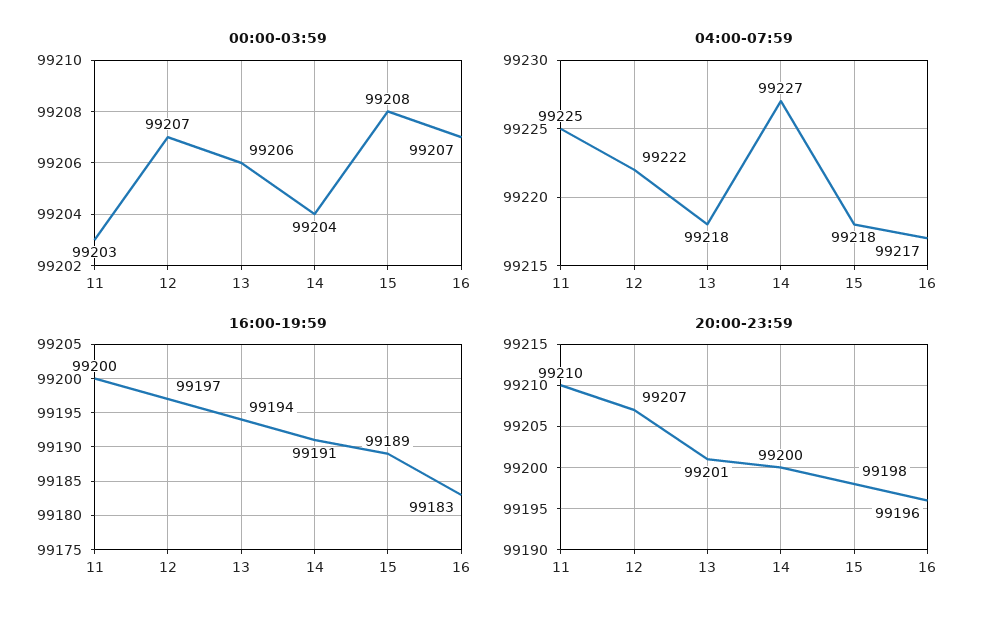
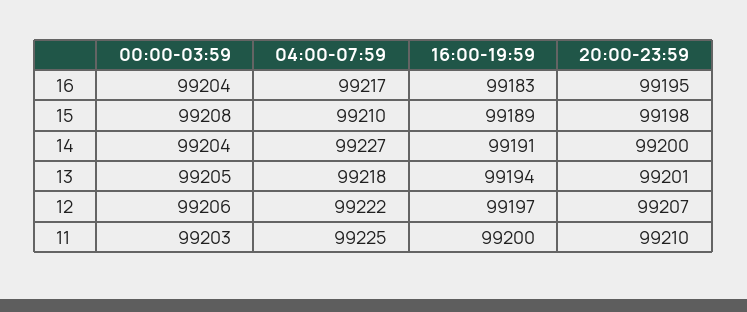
00:00-03:59, 12: 99207 -> 99206
00:00-03:59, 13: 99206 -> 99205
00:00-03:59, 16: 99207 -> 99204
04:00-07:59, 15: 99218 -> 99210
20:00-23:59, 16: 99196 -> 99195

